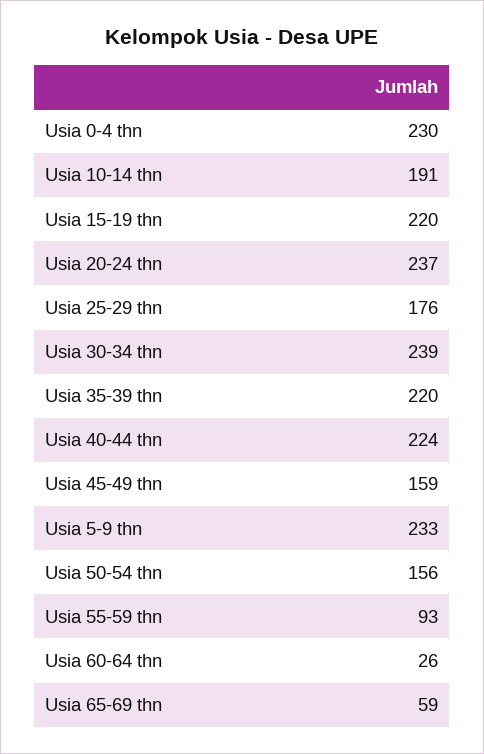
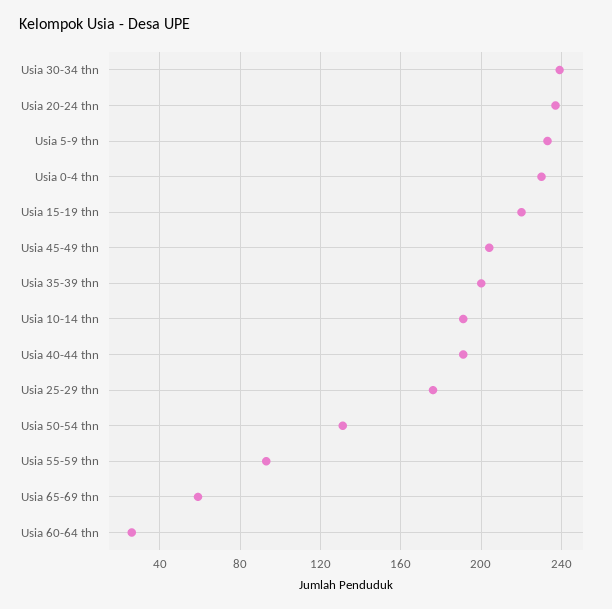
Usia 35-39 thn: 220 -> 200
Usia 40-44 thn: 224 -> 190
Usia 45-49 thn: 159 -> 205
Usia 50-54 thn: 156 -> 130

